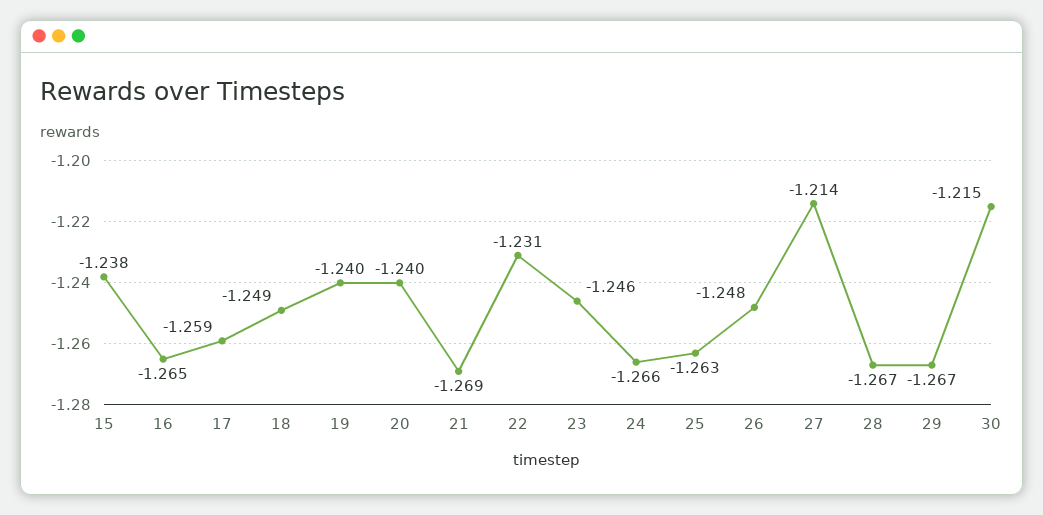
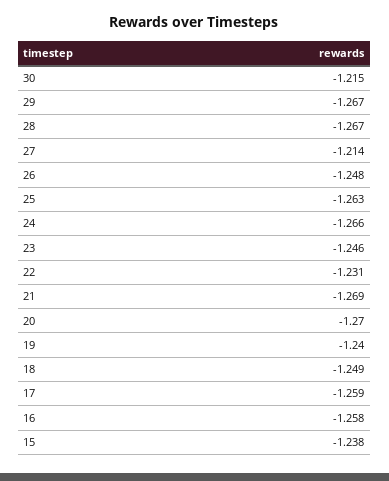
16: -1.265 -> -1.258
20: -1.24 -> -1.27

